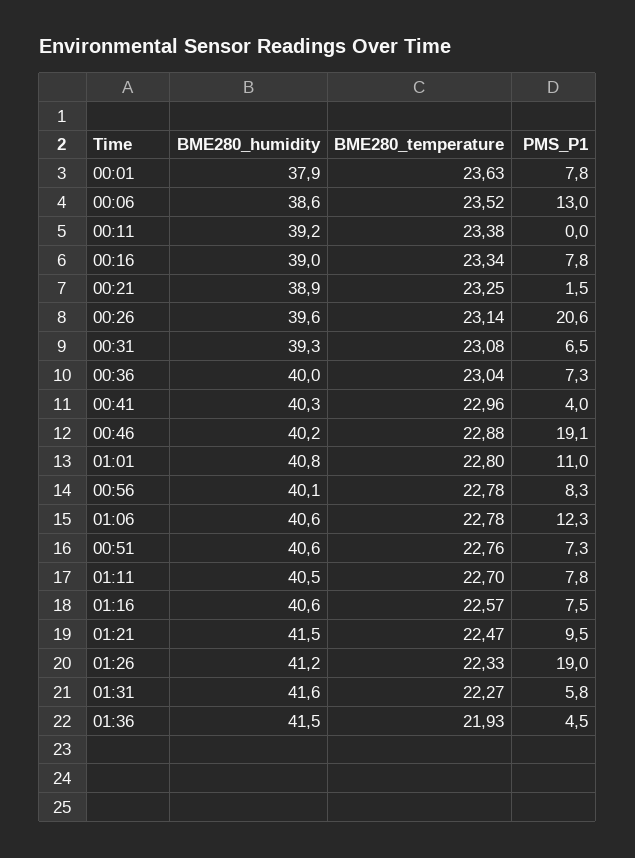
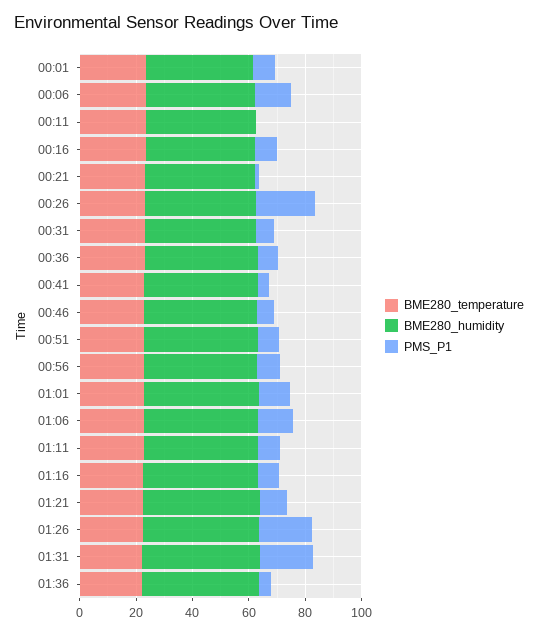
PMS_P1, 00:46: 19.1 -> 5
PMS_P1, 01:31: 5.8 -> 20

